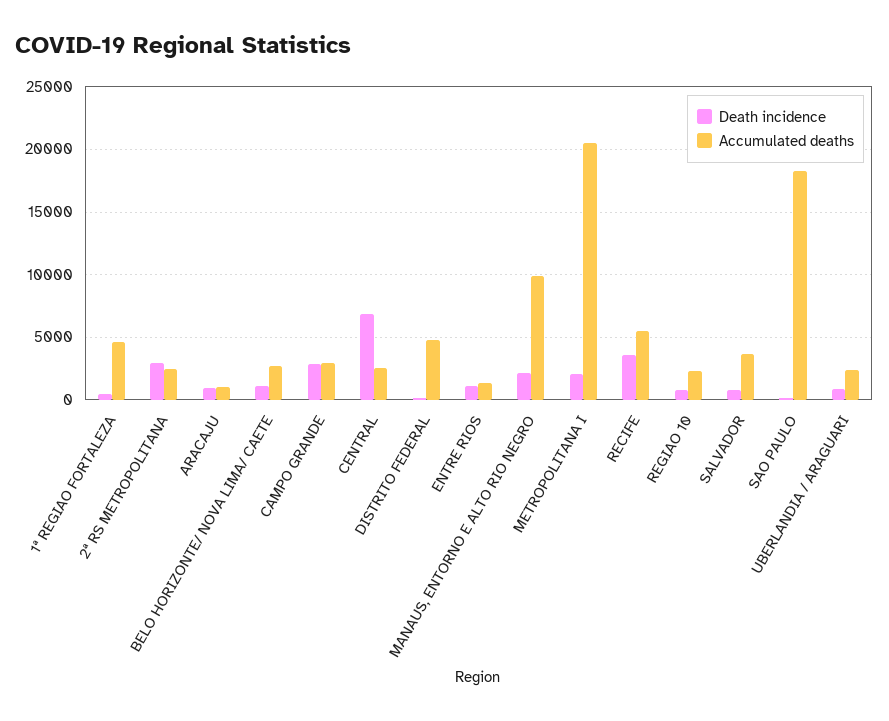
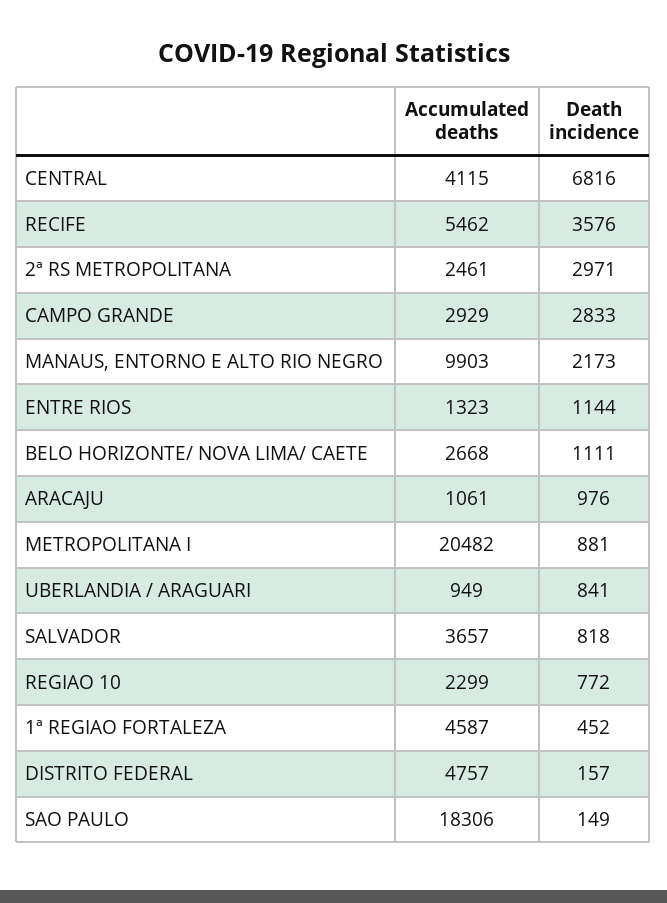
Accumulated deaths, CENTRAL: 2500 -> 4115
Death incidence, METROPOLITANA I: 2000 -> 881
Accumulated deaths, UBERLANDIA / ARAGUARI: 2500 -> 949

